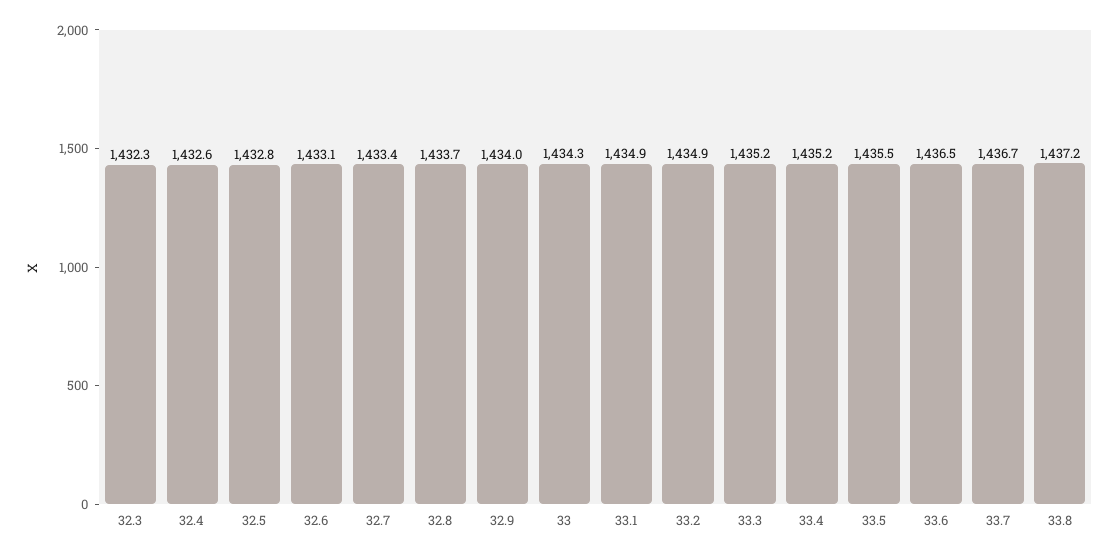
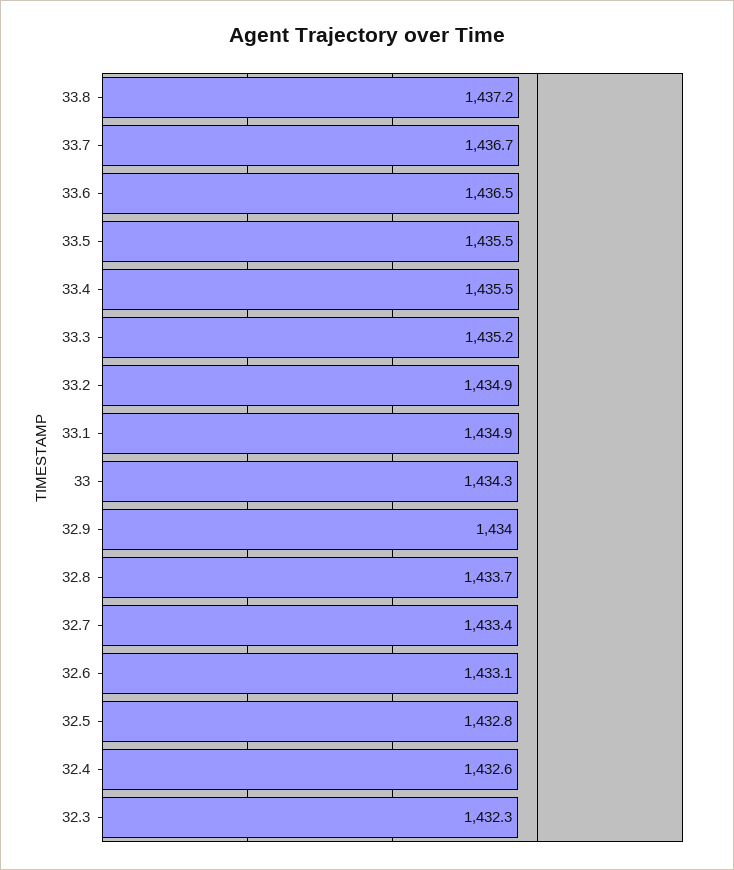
33.4: 1435.2 -> 1435.5

